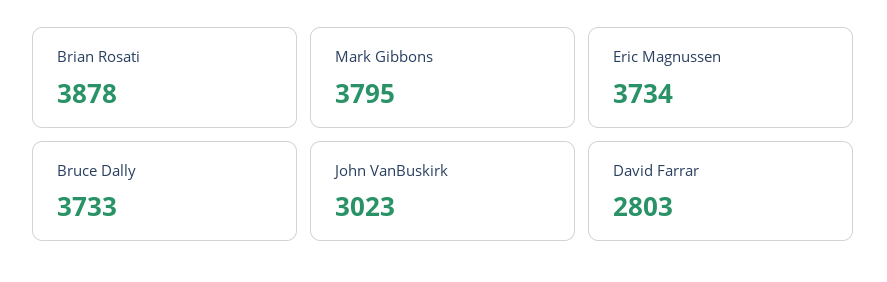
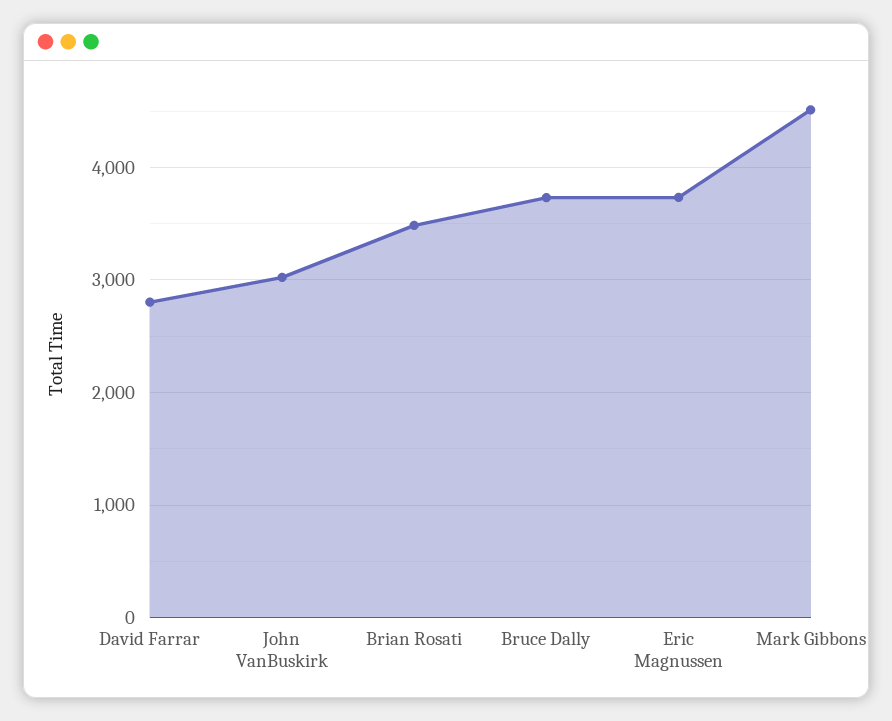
Brian Rosati: 3878 -> 3500
Mark Gibbons: 3795 -> 4500

